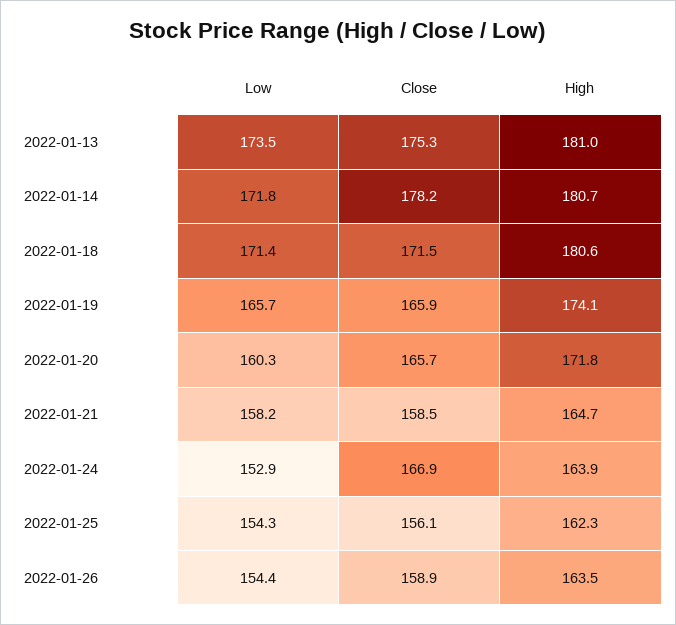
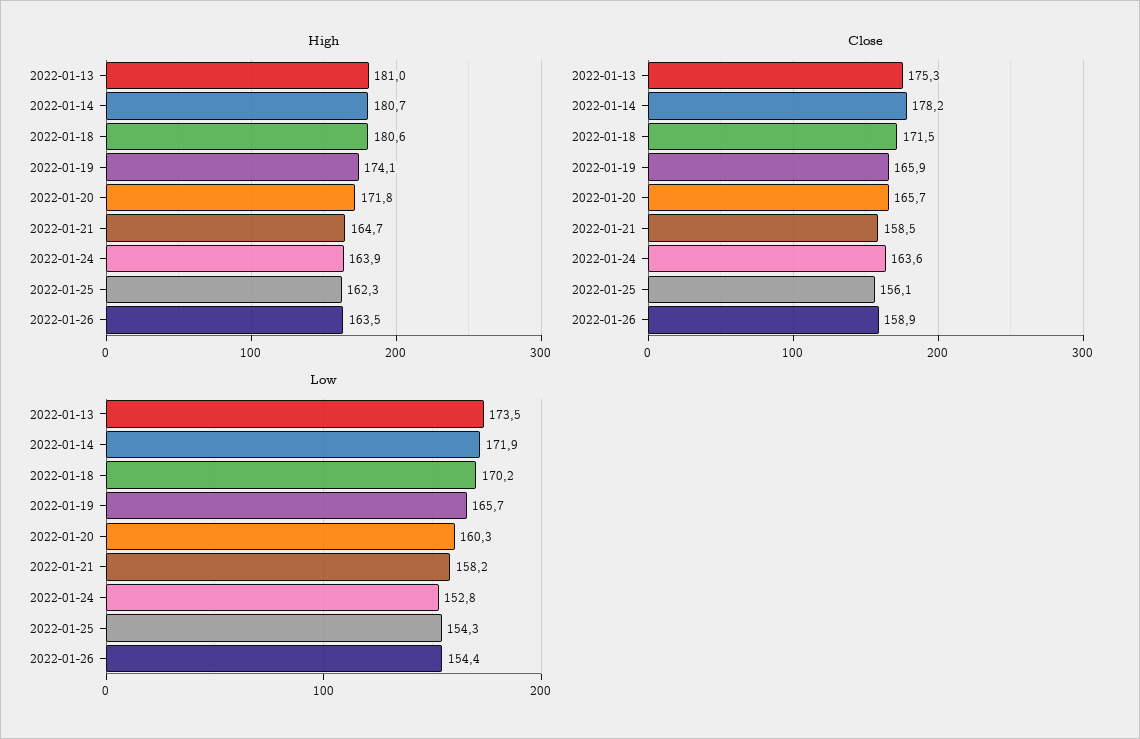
Low, 2022-01-14: 171.8 -> 171.9
Low, 2022-01-18: 171.4 -> 170.2
Low, 2022-01-24: 152.9 -> 152.8
Close, 2022-01-24: 166.9 -> 163.6

